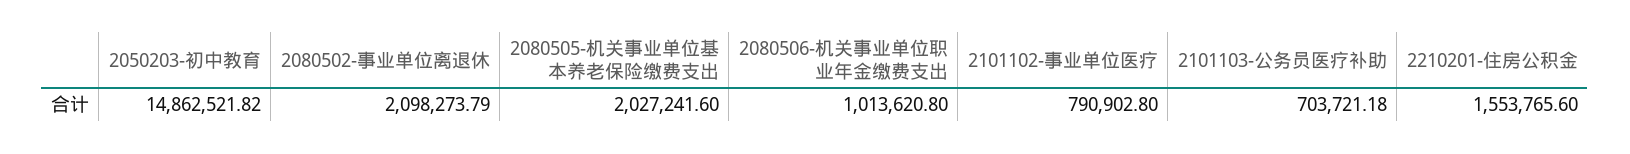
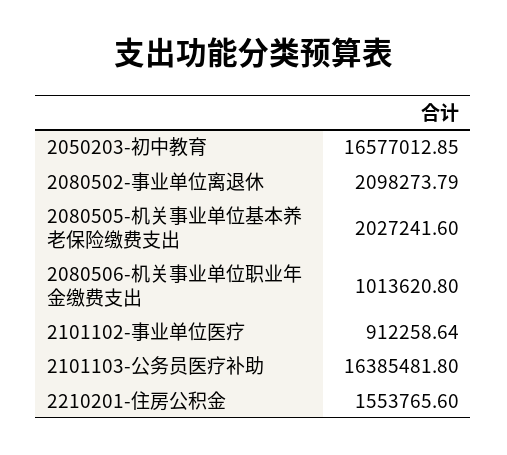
2050203-初中教育: 14862521.82 -> 16577012.85
2101102-事业单位医疗: 790902.8 -> 912258.64
2101103-公务员医疗补助: 703721.18 -> 16385481.8

